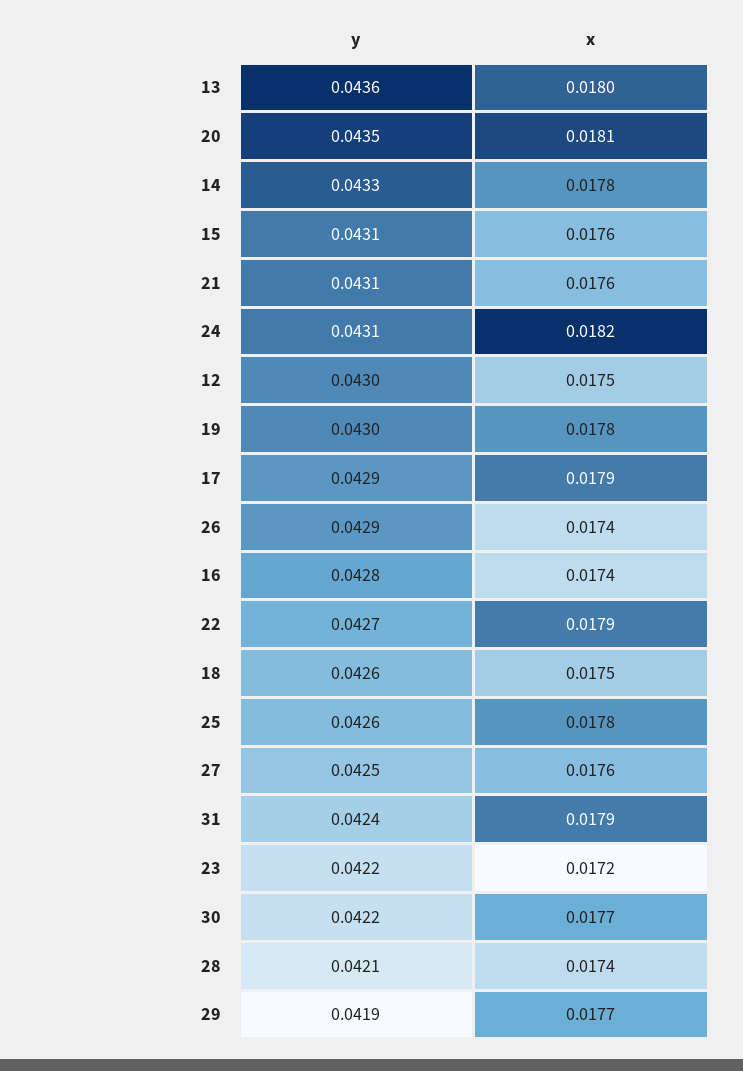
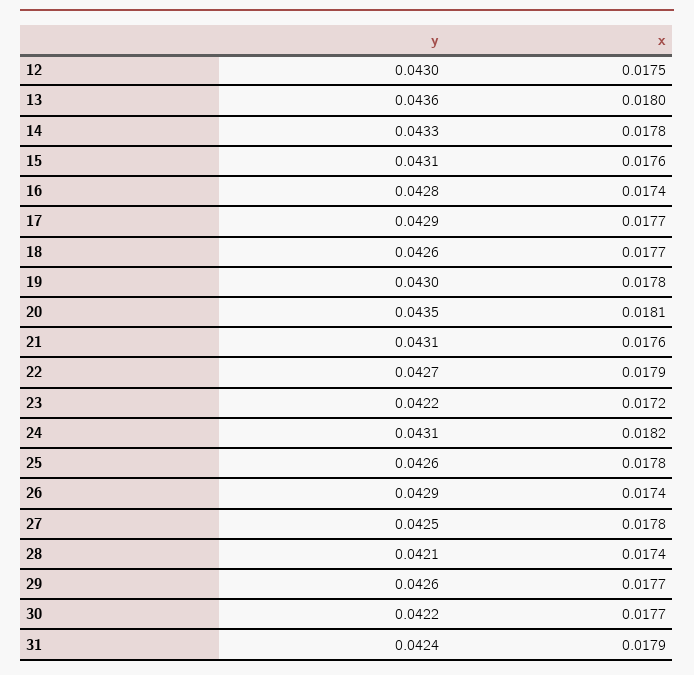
x, 17: 0.0179 -> 0.0177
x, 18: 0.0175 -> 0.0177
x, 27: 0.0176 -> 0.0178
y, 29: 0.0419 -> 0.0426

